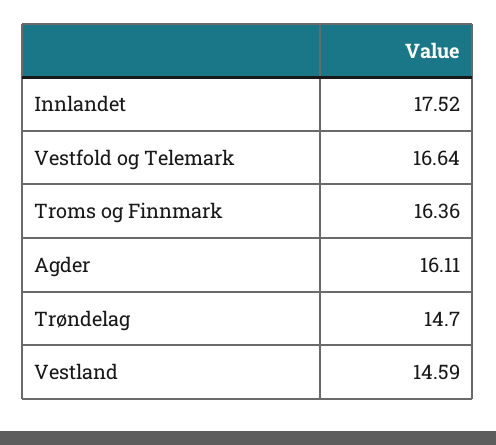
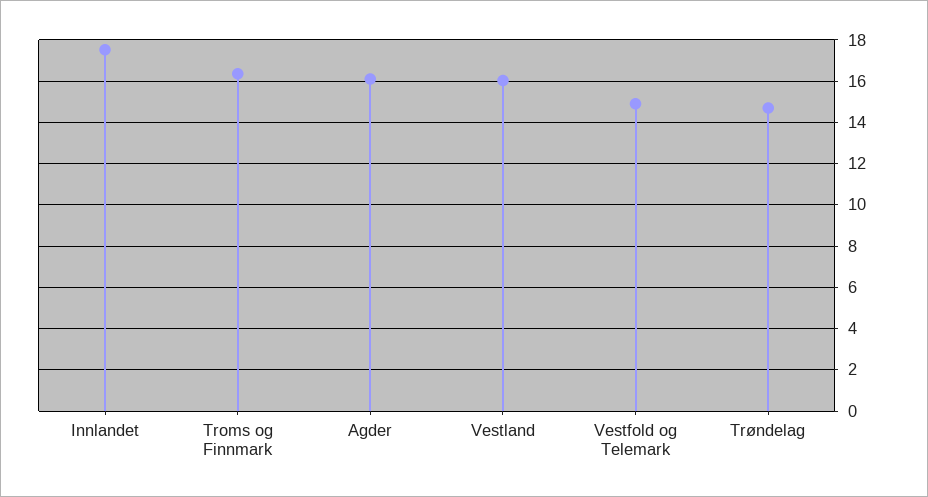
Vestfold og Telemark: 16.64 -> 15
Vestland: 14.59 -> 16

